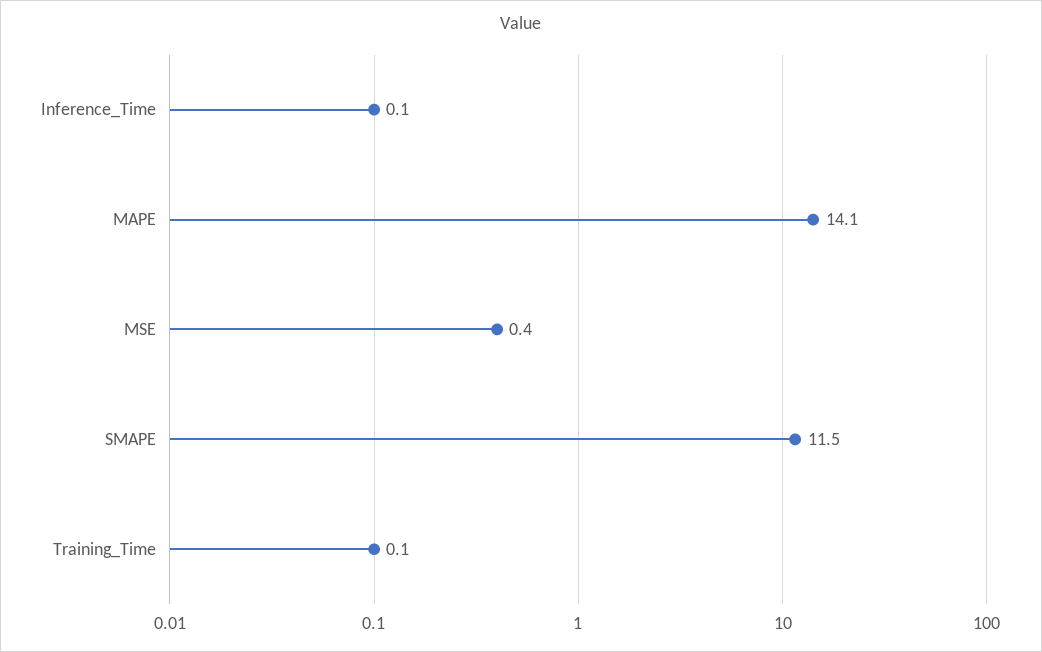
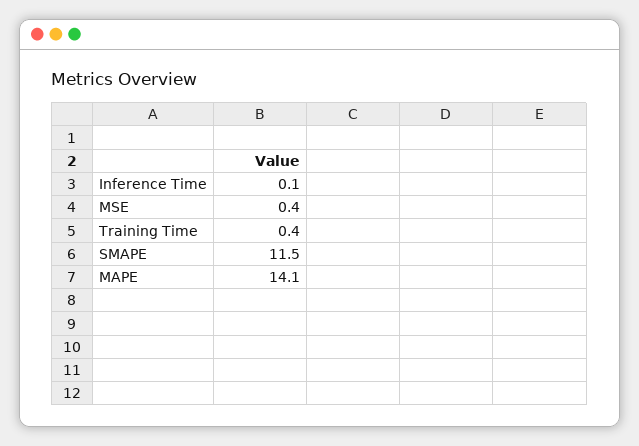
Training_Time: 0.1 -> 0.4

